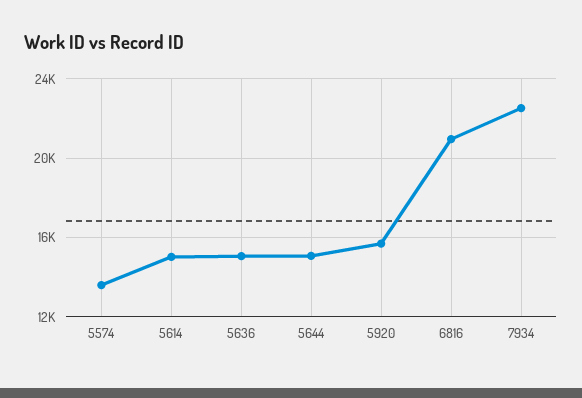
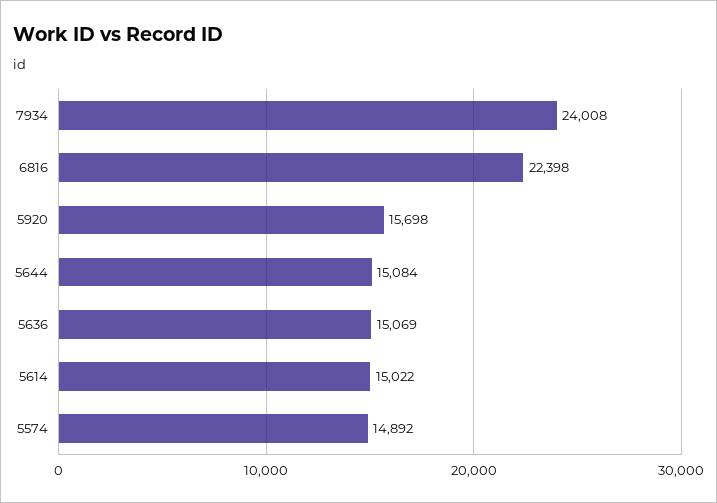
5574: 13500 -> 14892
6816: 21000 -> 22398
7934: 22500 -> 24008

